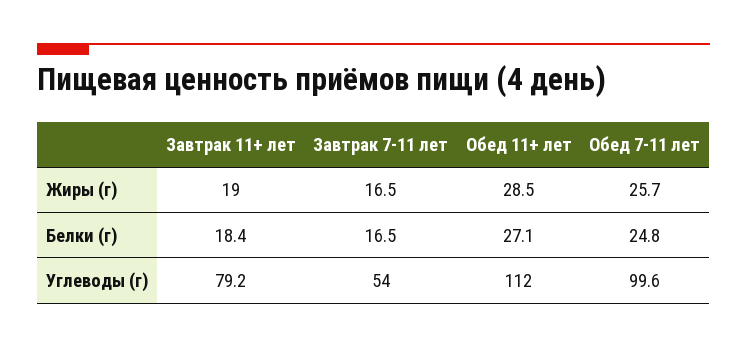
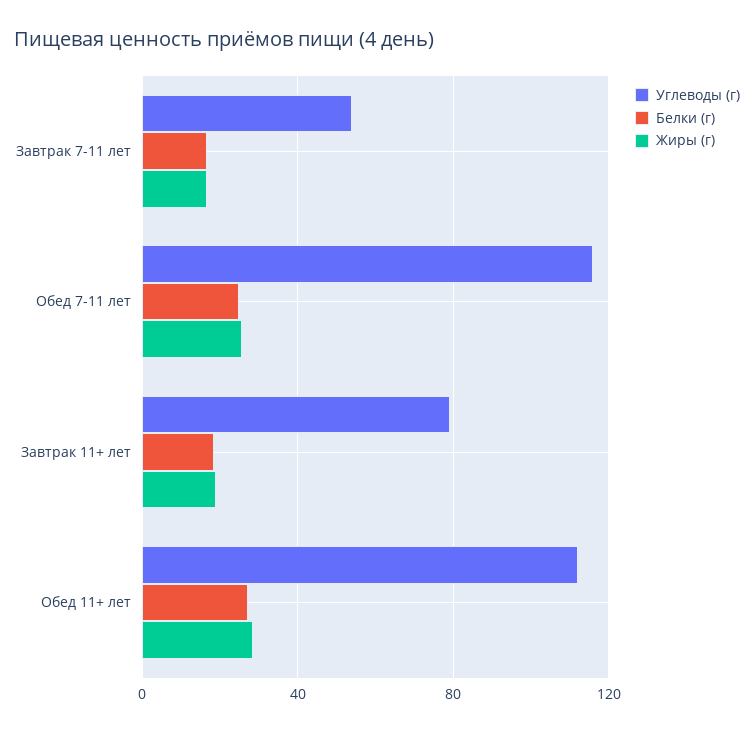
Углеводы (г), Обед 7-11 лет: 99.6 -> 115

